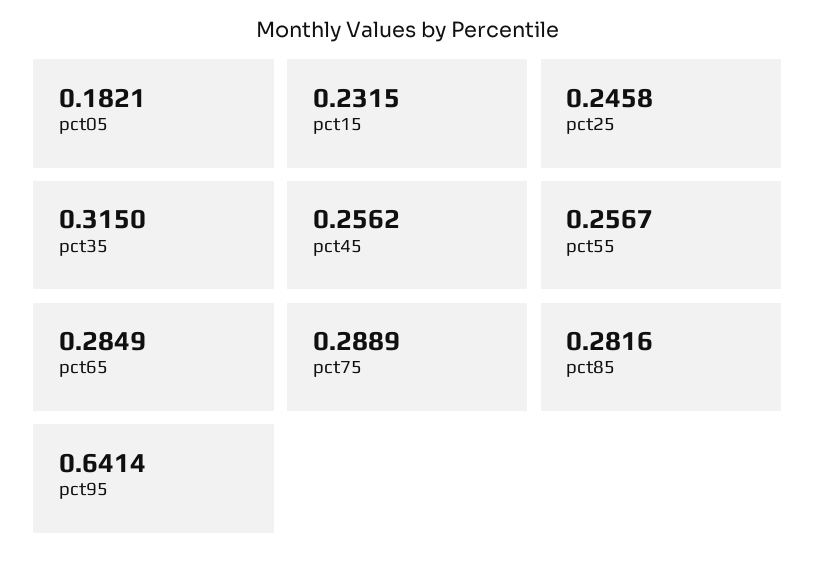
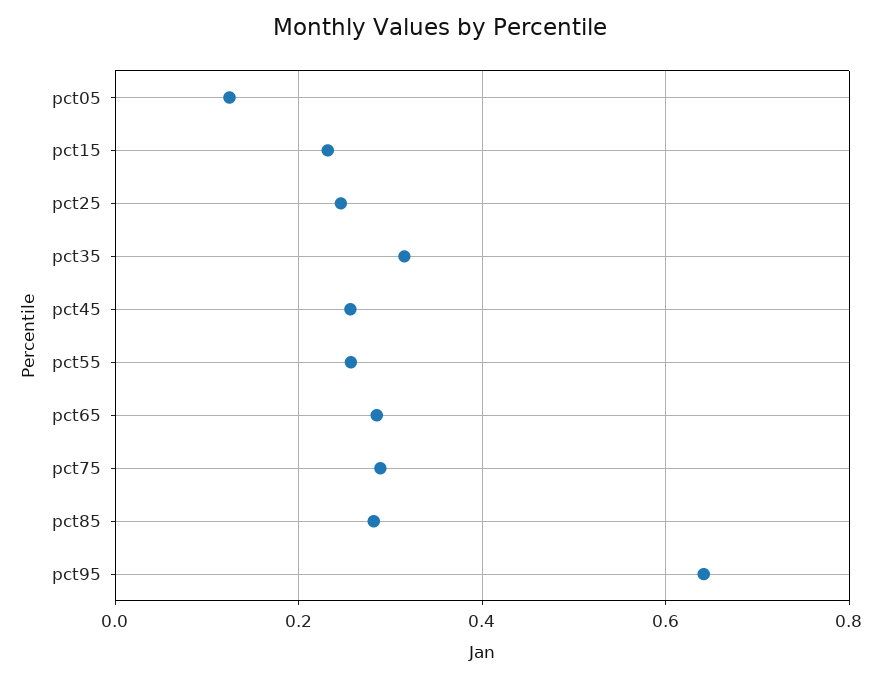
pct05: 0.1821 -> 0.12

